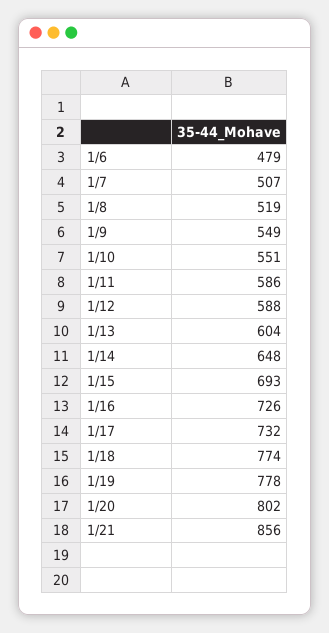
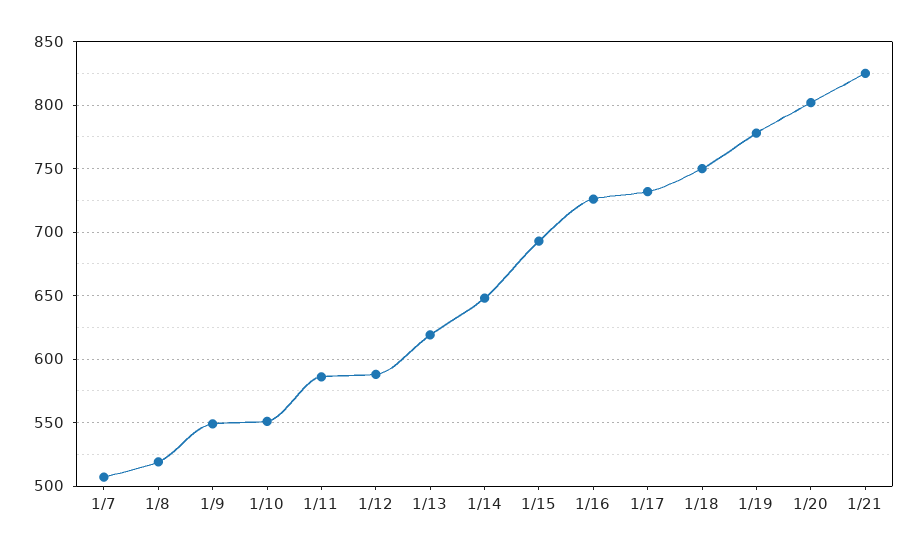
1/6: 479 -> none
1/13: 604 -> 620
1/18: 774 -> 750
1/21: 856 -> 825

